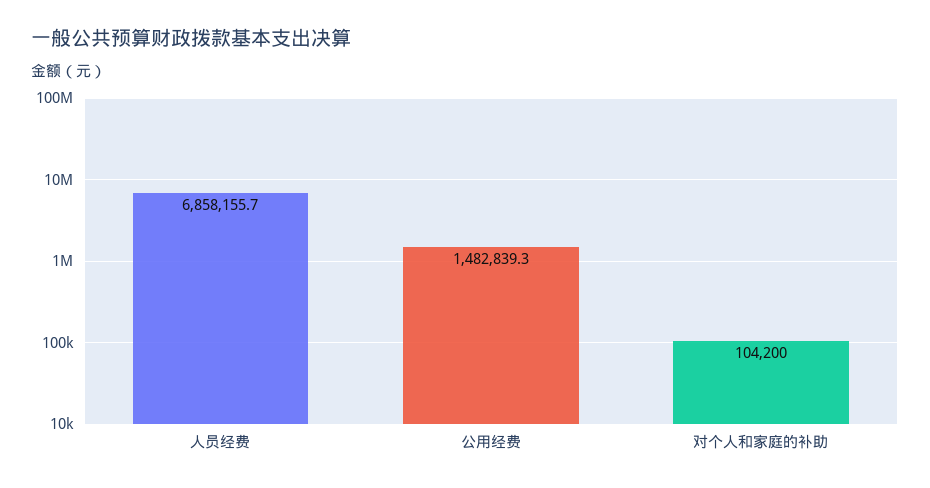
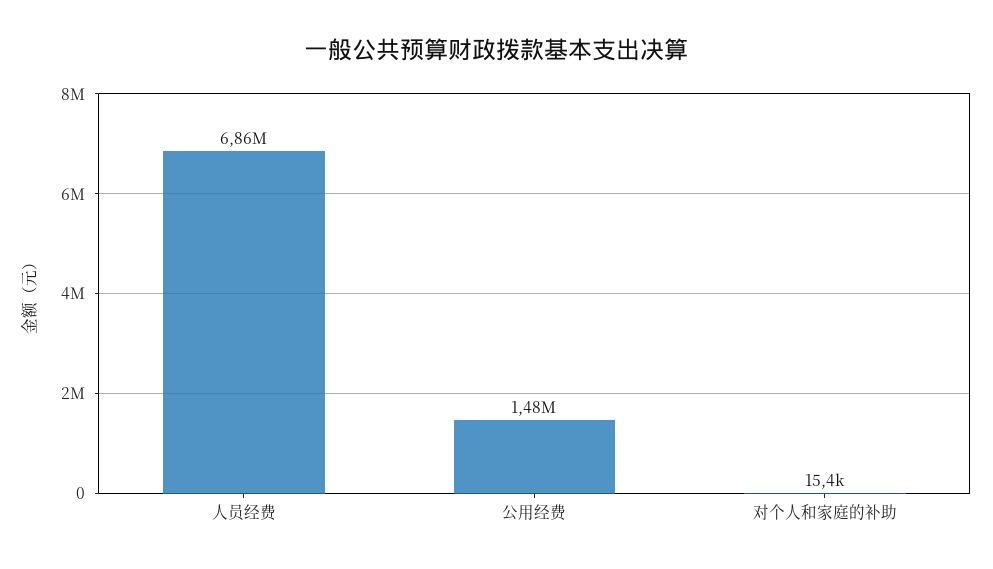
对个人和家庭的补助: 104200 -> 15400

